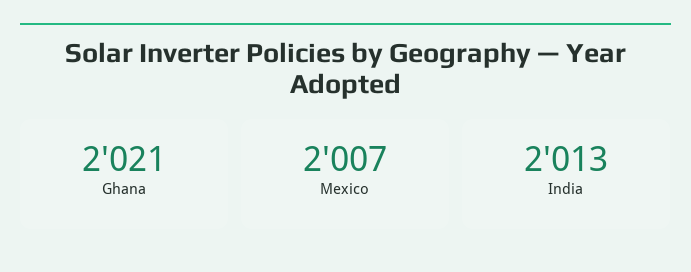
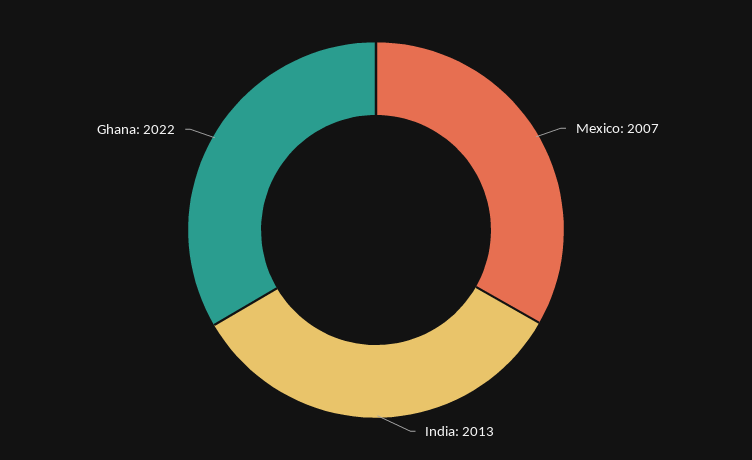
Ghana: 2021 -> 2022

